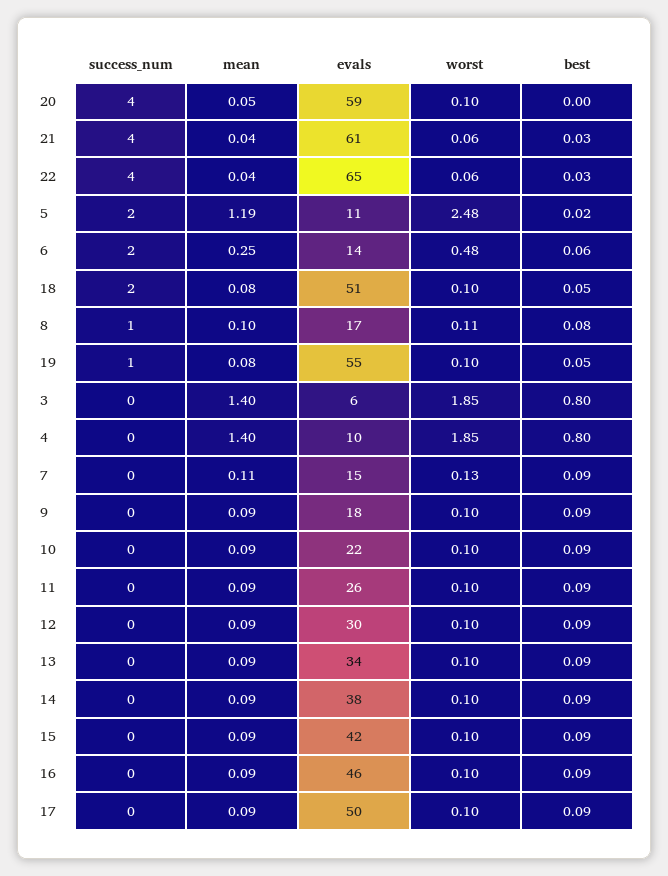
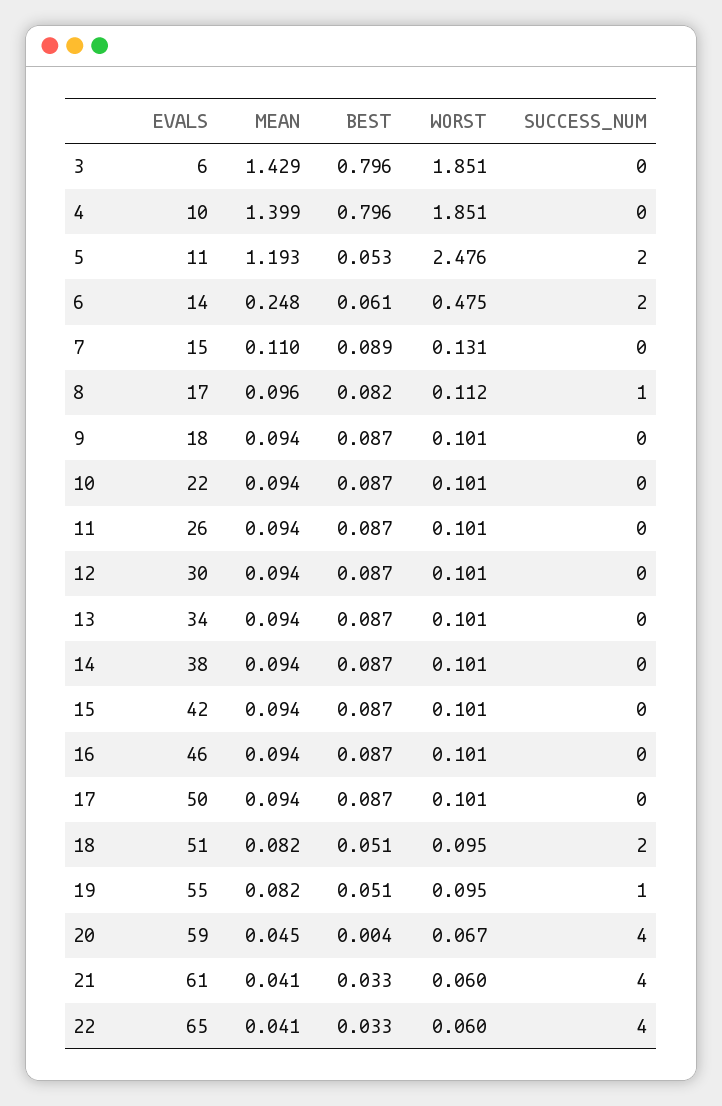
worst, 20: 0.1 -> 0.067
best, 5: 0.02 -> 0.053
mean, 3: 1.4 -> 1.429

